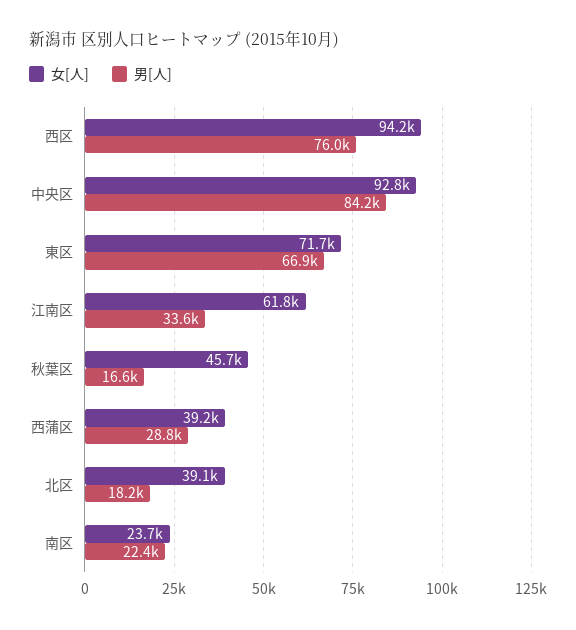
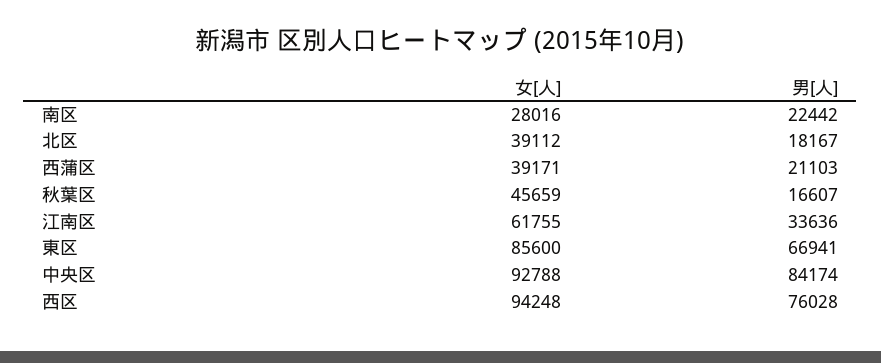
女[人], 東区: 71700 -> 85600
男[人], 西蒲区: 28800 -> 21103
女[人], 南区: 23700 -> 28016

